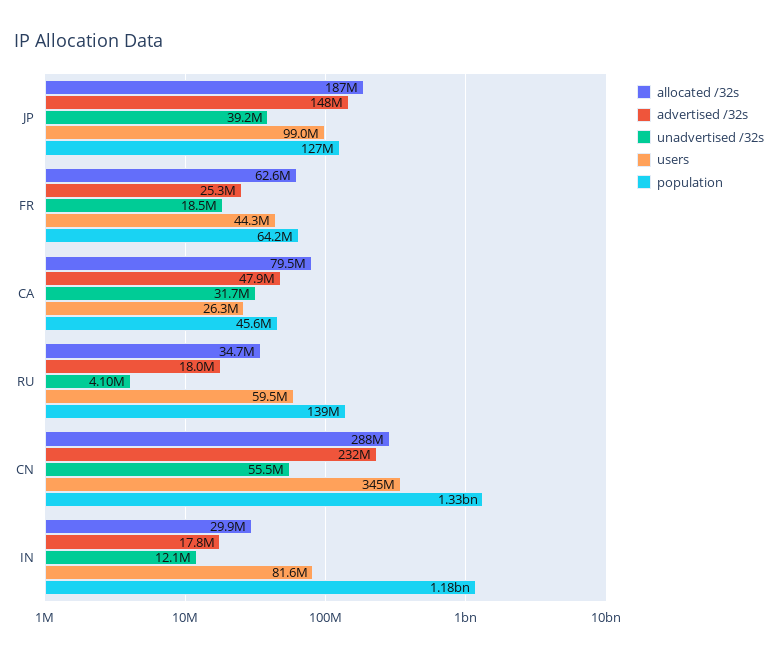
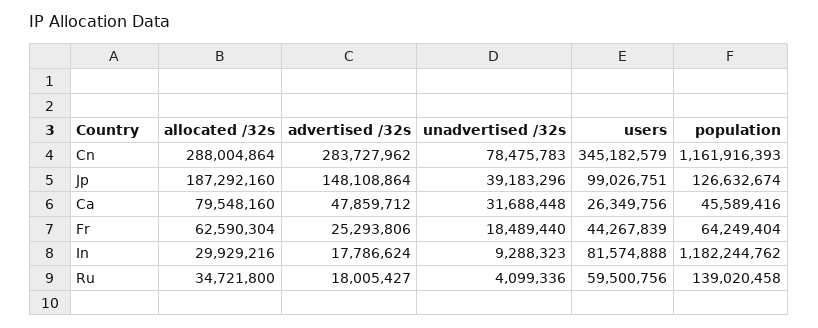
advertised /32s, CN: 232000000 -> 283727962
unadvertised /32s, CN: 55500000 -> 78475783
population, CN: 1330000000 -> 1161916393
unadvertised /32s, IN: 12100000 -> 9288323

